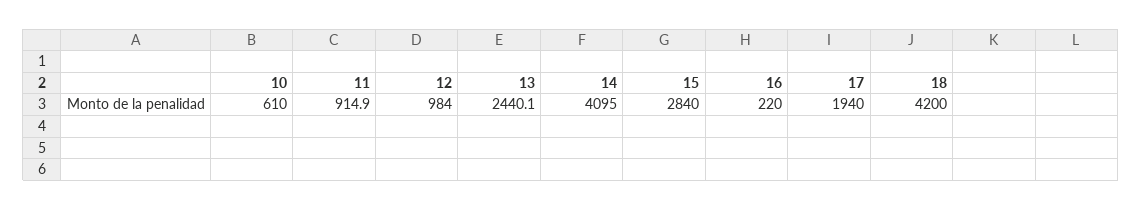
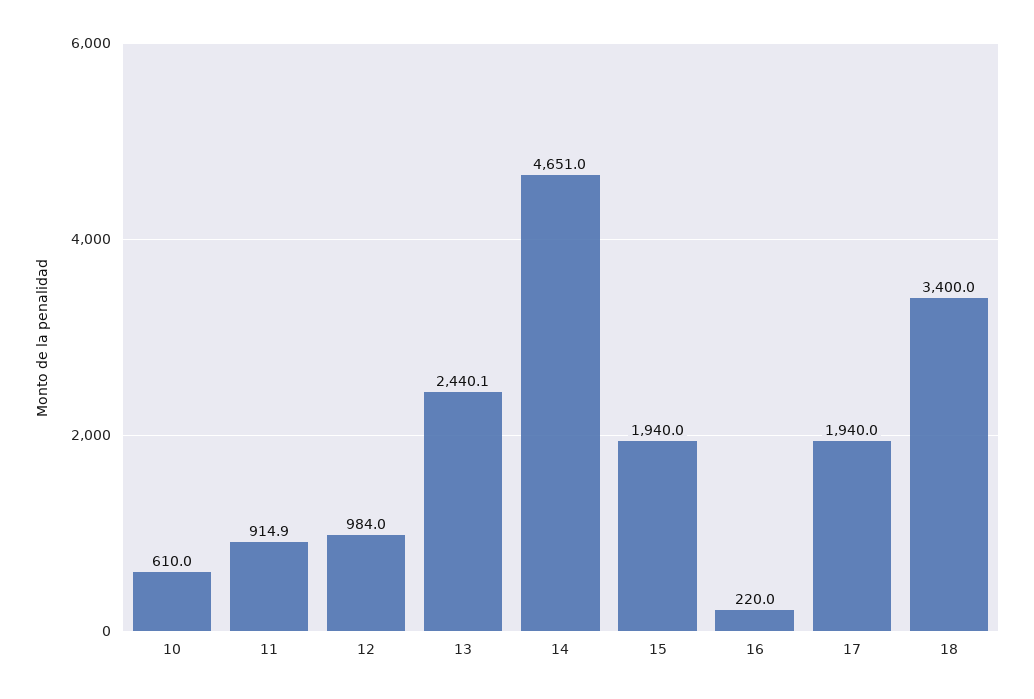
14: 4095 -> 4651
15: 2840 -> 1940
18: 4200 -> 3400

